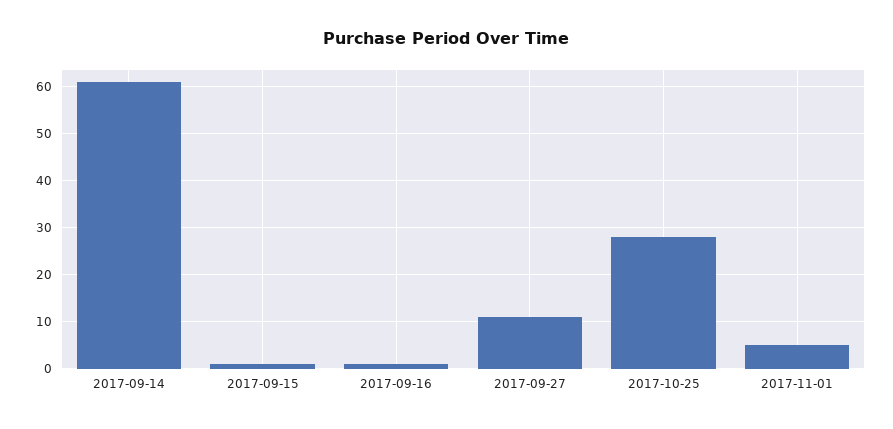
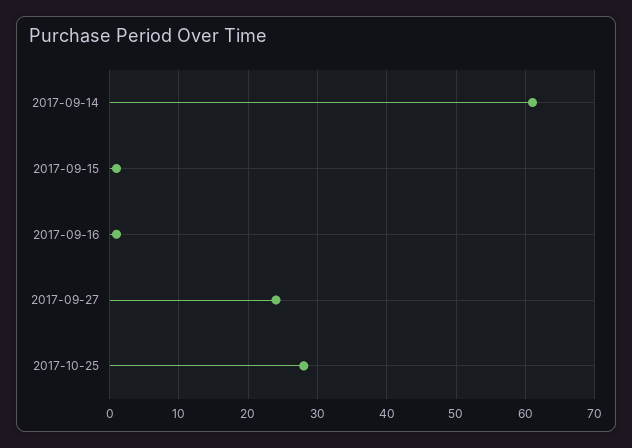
2017-09-27: 10 -> 24
2017-11-01: 5 -> none

